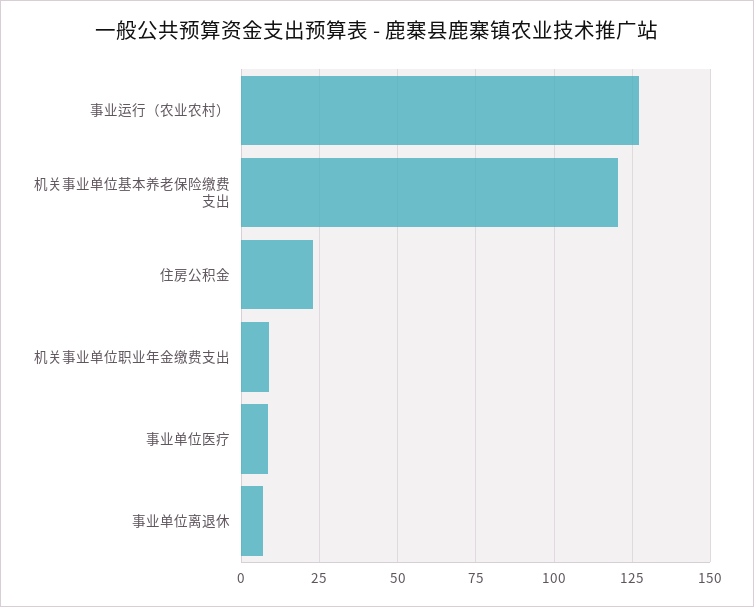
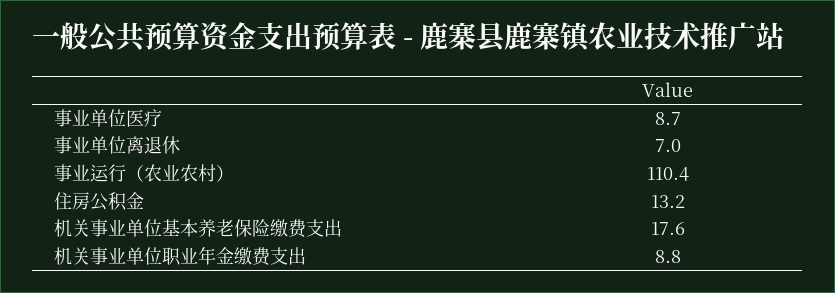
事业运行（农业农村）: 127.5 -> 110.4
机关事业单位基本养老保险缴费支出: 120 -> 17.6
住房公积金: 22.5 -> 13.2

